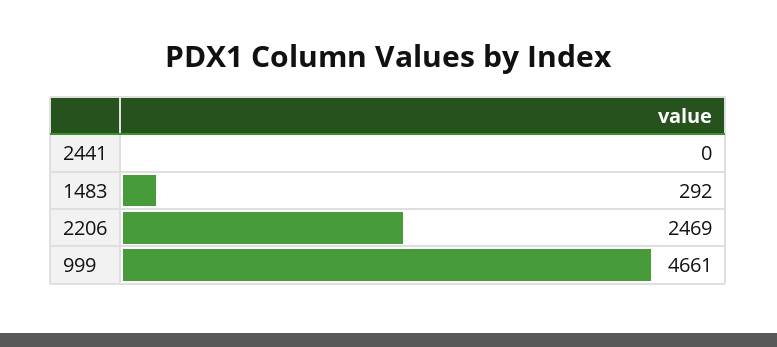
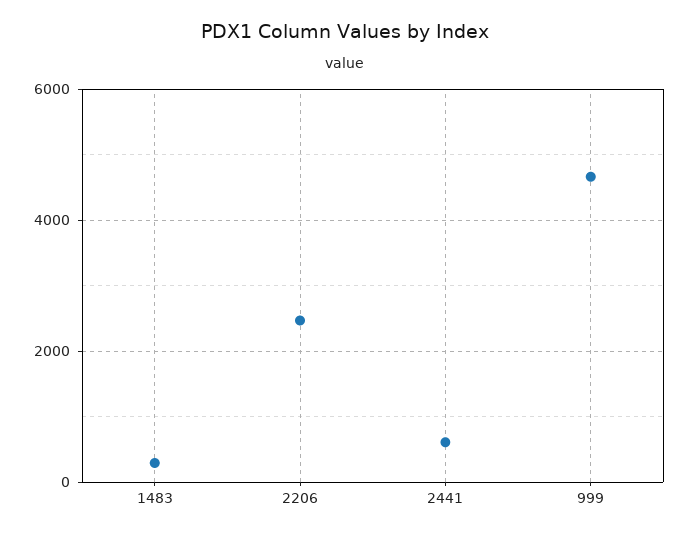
2441: 0 -> 600

